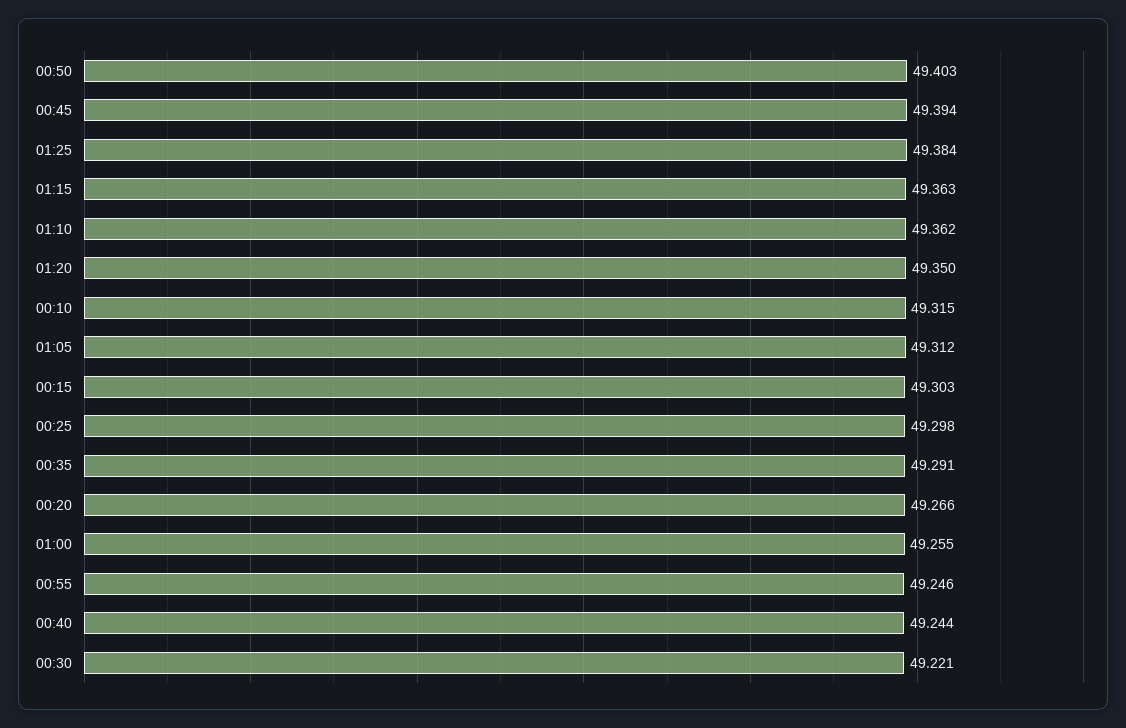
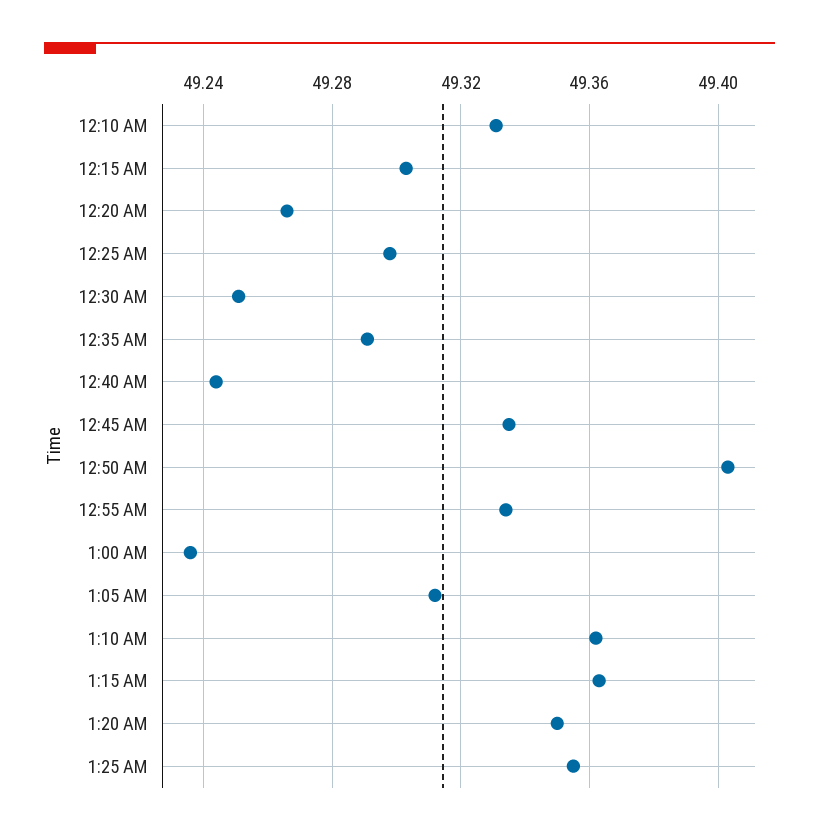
00:45: 49.394 -> 49.335
01:25: 49.384 -> 49.355
00:10: 49.315 -> 49.33
01:00: 49.255 -> 49.235
00:55: 49.246 -> 49.335
00:30: 49.221 -> 49.25

